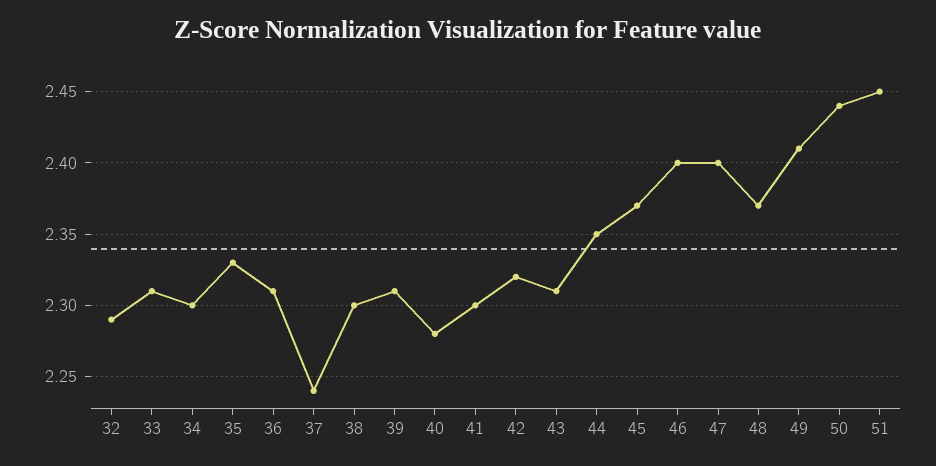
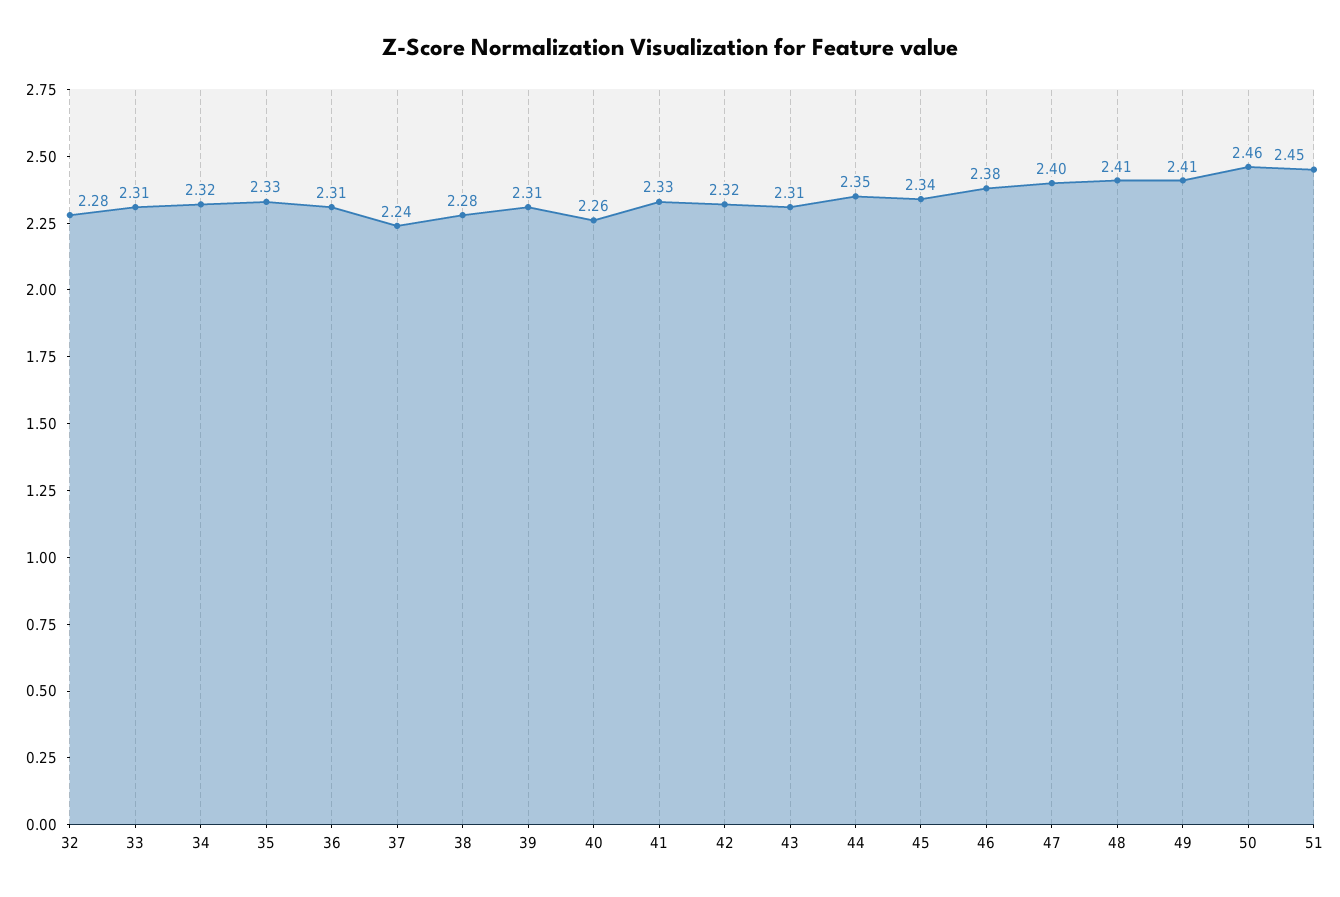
32: 2.29 -> 2.28
34: 2.3 -> 2.32
38: 2.3 -> 2.28
40: 2.28 -> 2.26
41: 2.3 -> 2.33
45: 2.37 -> 2.34
46: 2.4 -> 2.38
48: 2.37 -> 2.41
50: 2.44 -> 2.46

